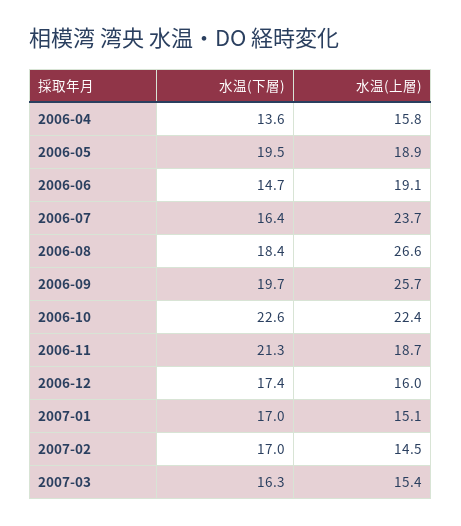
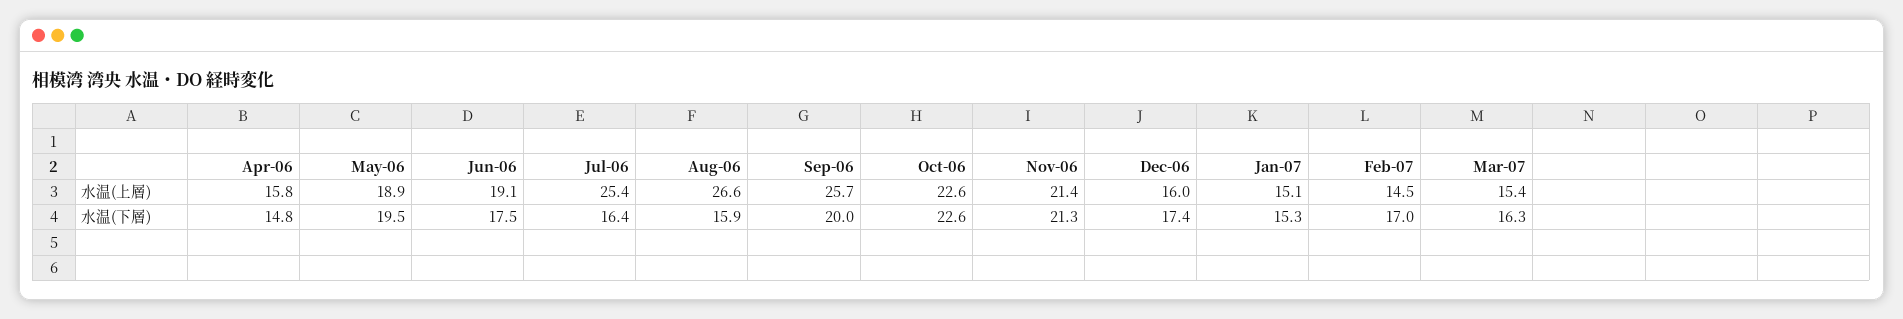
水温(下層), 2006-04: 13.6 -> 14.8
水温(下層), 2006-06: 14.7 -> 17.5
水温(上層), 2006-07: 23.7 -> 25.4
水温(下層), 2006-08: 18.4 -> 15.9
水温(下層), 2006-09: 19.7 -> 20
水温(上層), 2006-10: 22.4 -> 22.6
水温(上層), 2006-11: 18.7 -> 21.4
水温(下層), 2007-01: 17 -> 15.3

